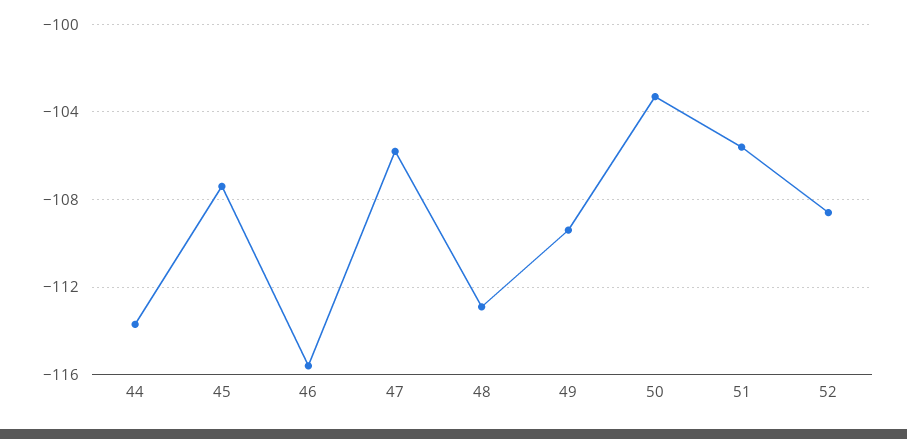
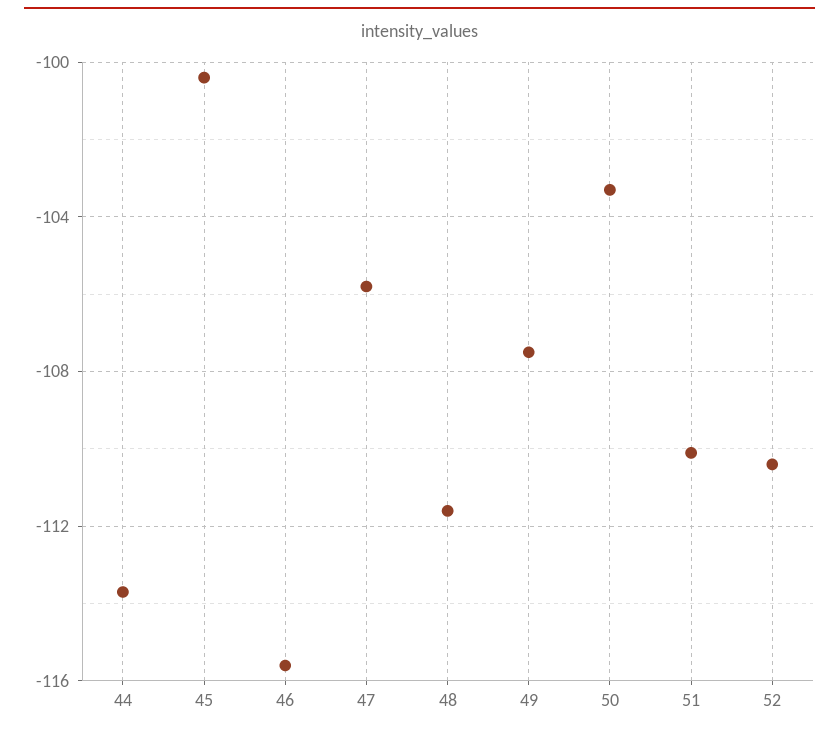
45: -107.5 -> -100.5
48: -113 -> -111.5
49: -109.5 -> -107.5
51: -105.5 -> -110
52: -108.5 -> -110.5

